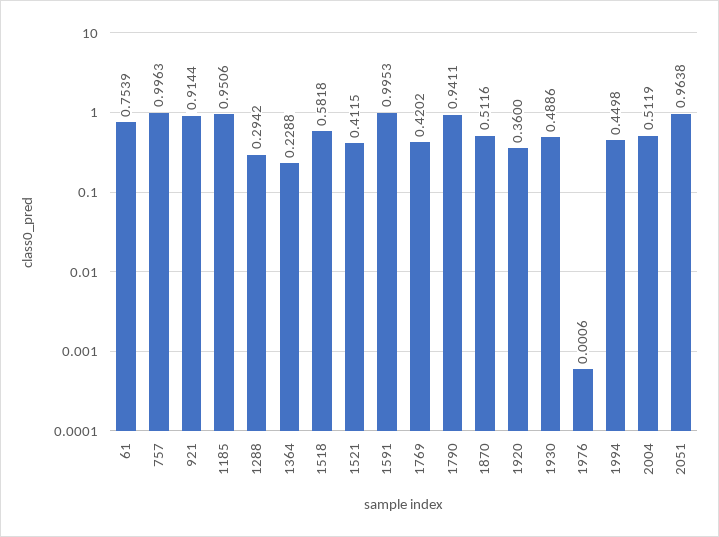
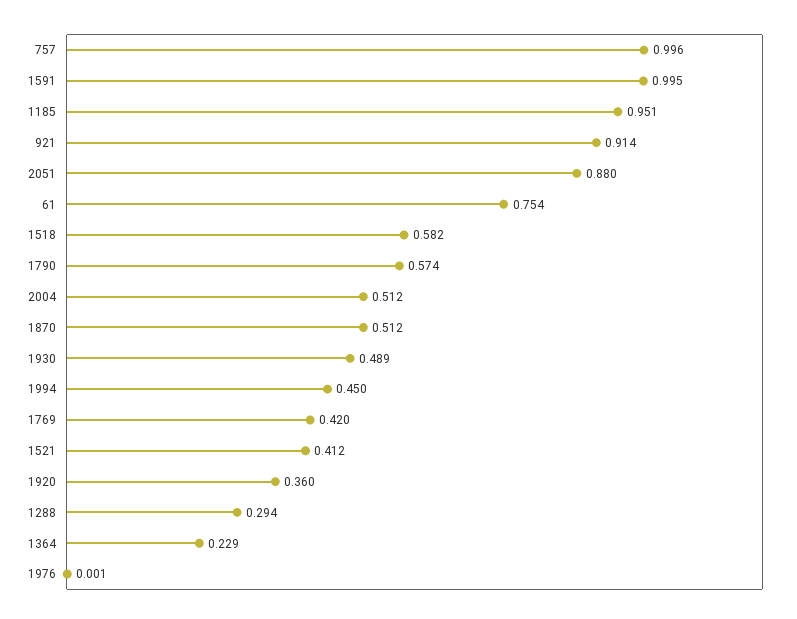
1790: 0.9411 -> 0.574
2051: 0.9638 -> 0.88

